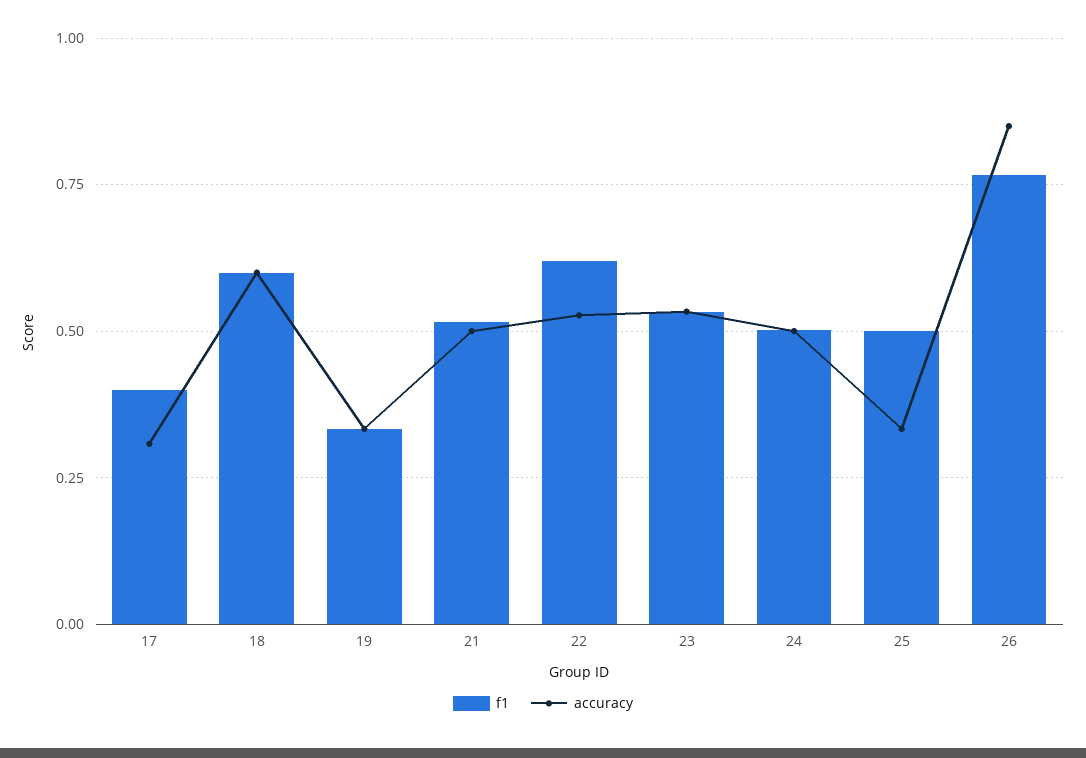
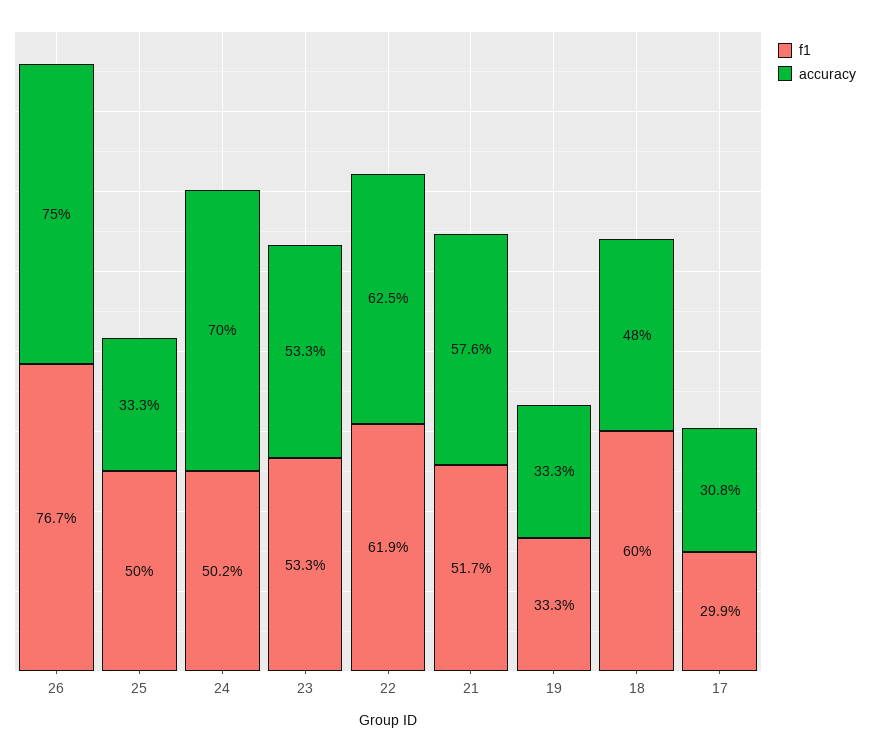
f1, 17: 0.4 -> 0.299
accuracy, 18: 0.6 -> 0.48
accuracy, 21: 0.5 -> 0.576
accuracy, 22: 0.525 -> 0.625
accuracy, 24: 0.5 -> 0.7
accuracy, 26: 0.85 -> 0.75

